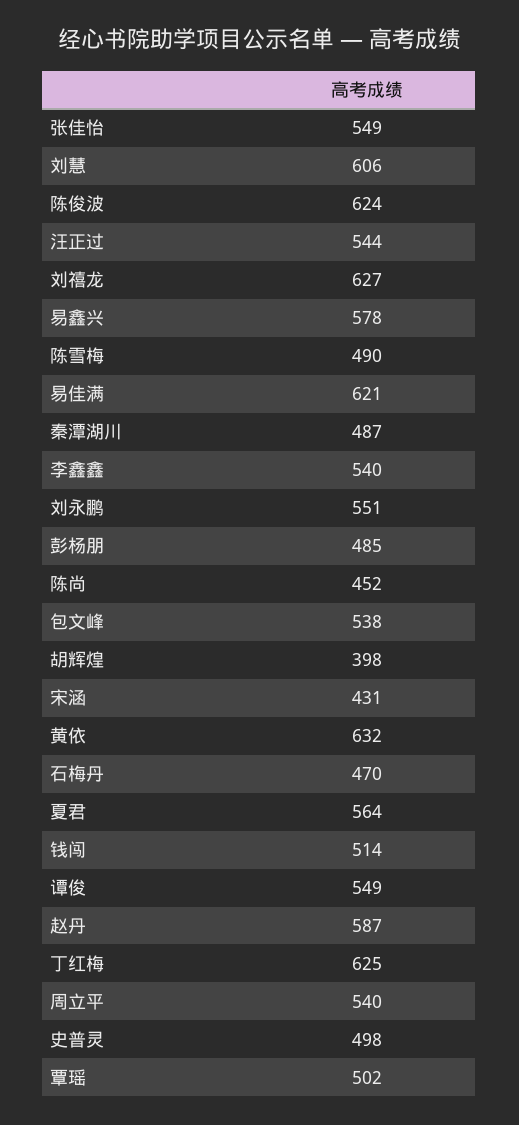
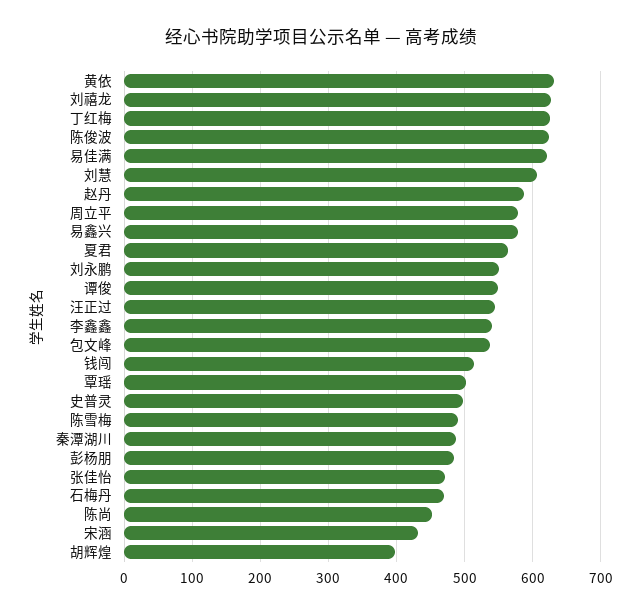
张佳怡: 549 -> 470
周立平: 540 -> 580

